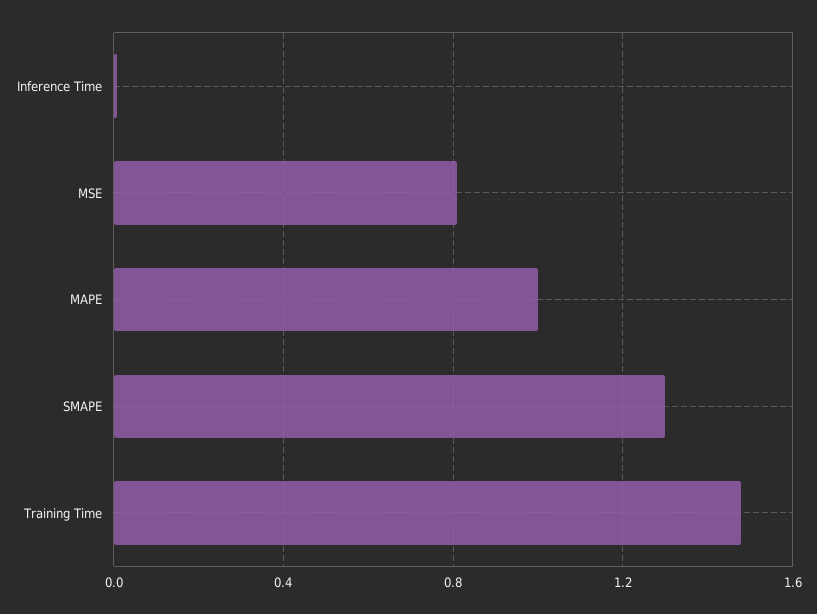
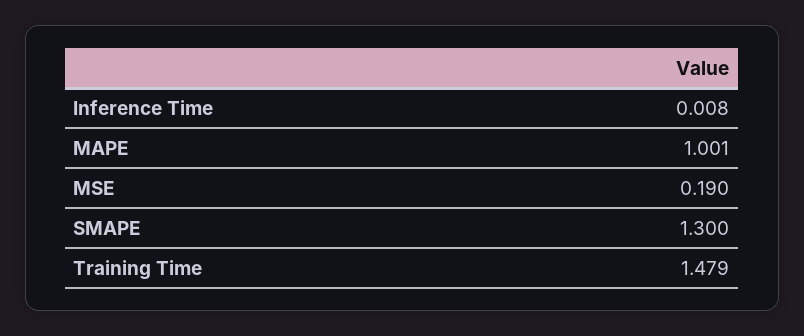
MSE: 0.8 -> 0.19

